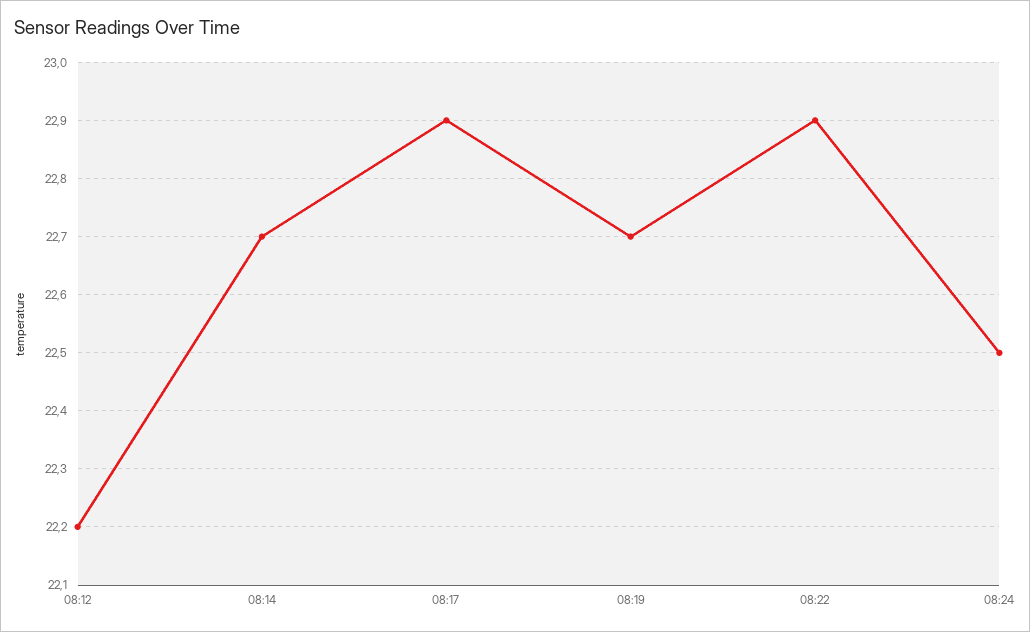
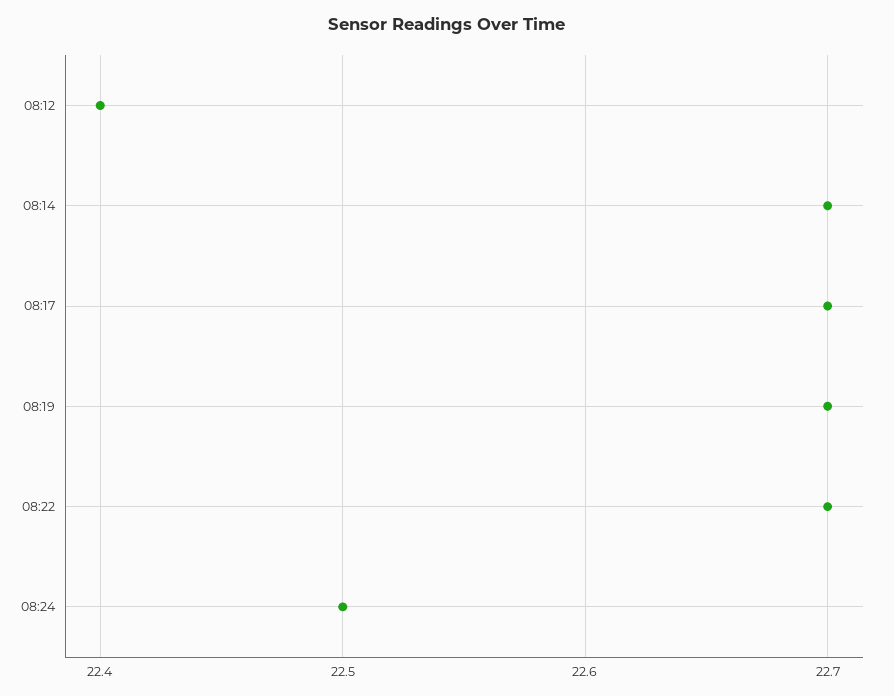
08:12: 22.2 -> 22.4
08:17: 22.9 -> 22.7
08:22: 22.9 -> 22.7

